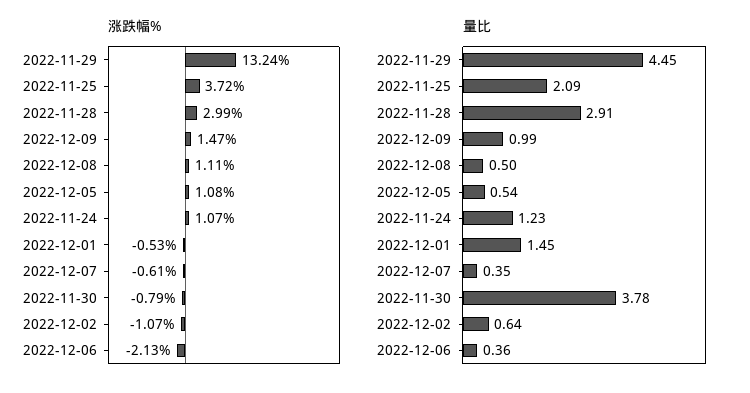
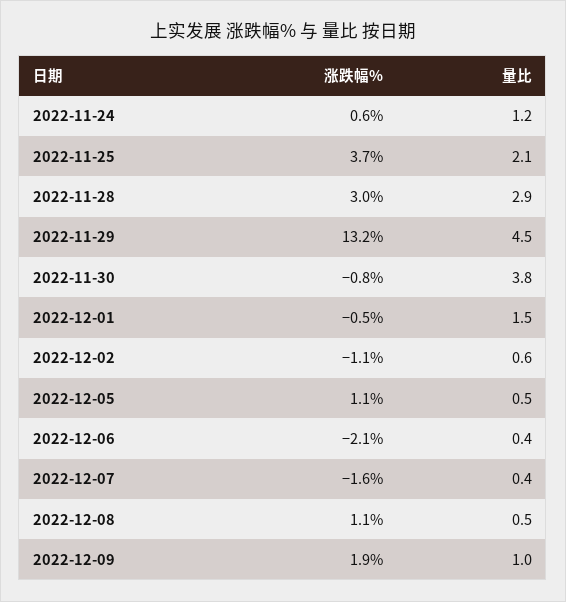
涨跌幅%, 2022-12-09: 1.47 -> 1.9
涨跌幅%, 2022-11-24: 1.07 -> 0.6
涨跌幅%, 2022-12-07: -0.61 -> -1.6

